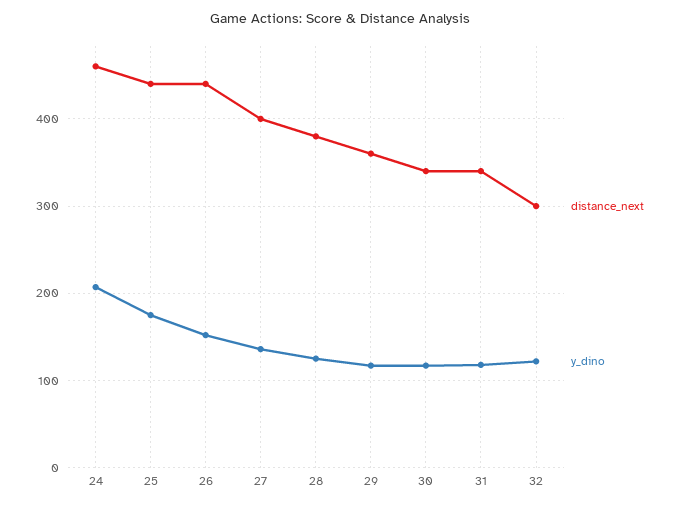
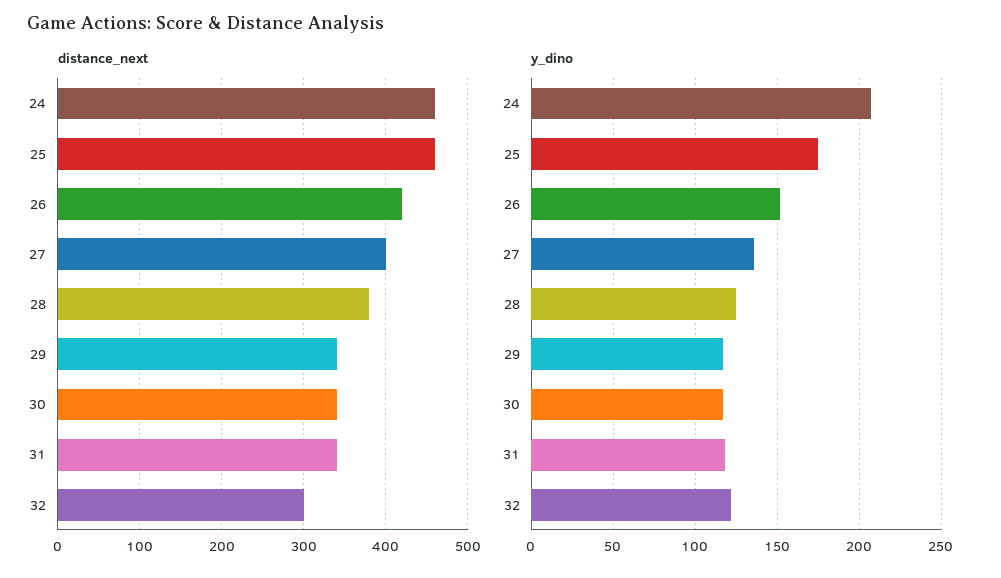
distance_next, 25: 440 -> 460
distance_next, 26: 440 -> 420
distance_next, 29: 360 -> 340

